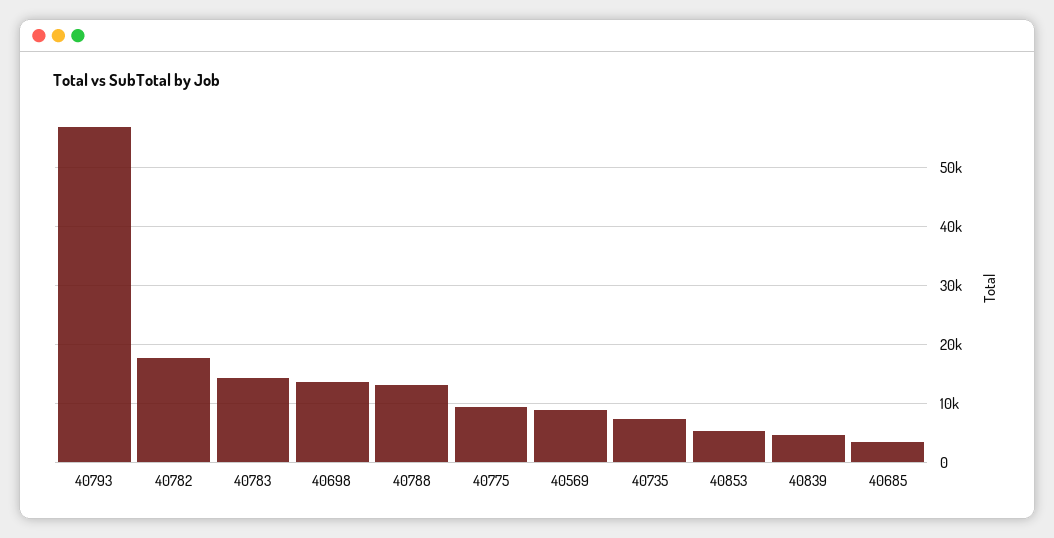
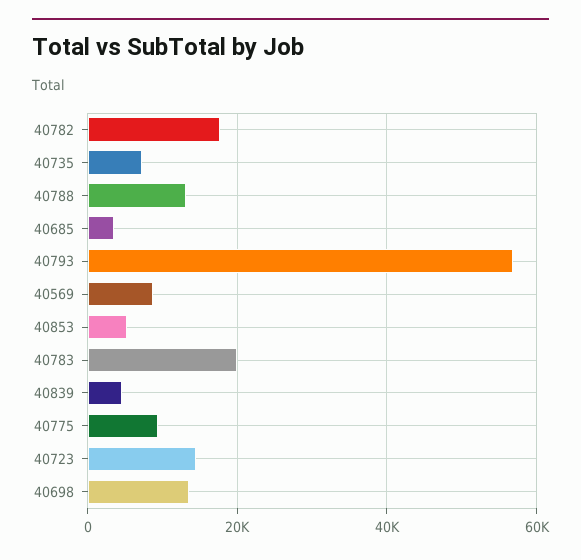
40783: 14000 -> 20000
40723: none -> 14000

